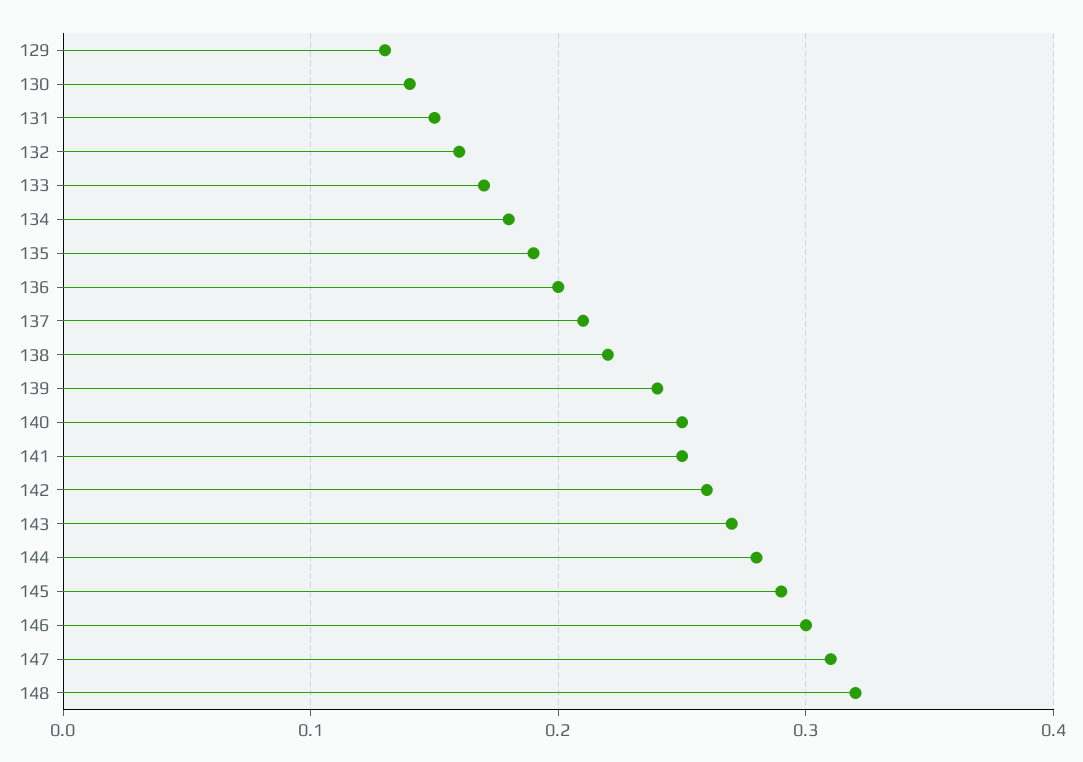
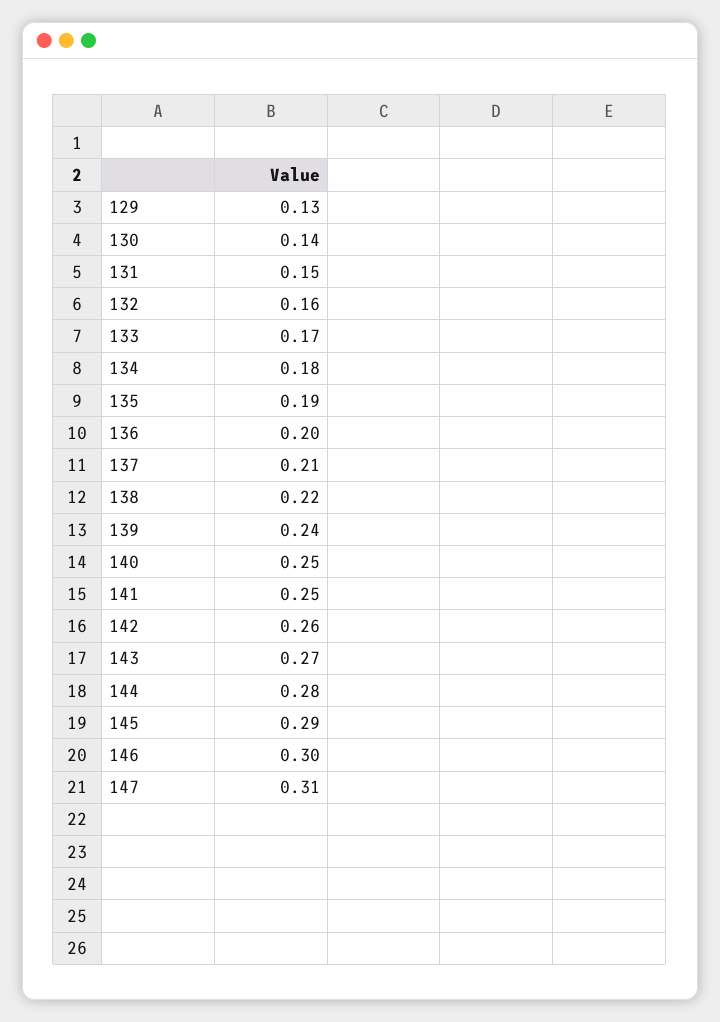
148: 0.32 -> none

